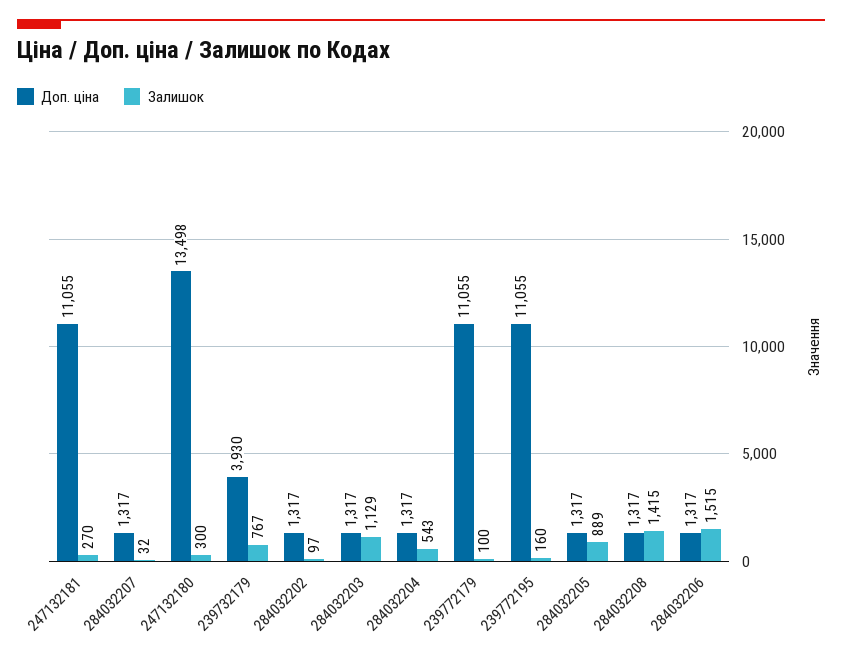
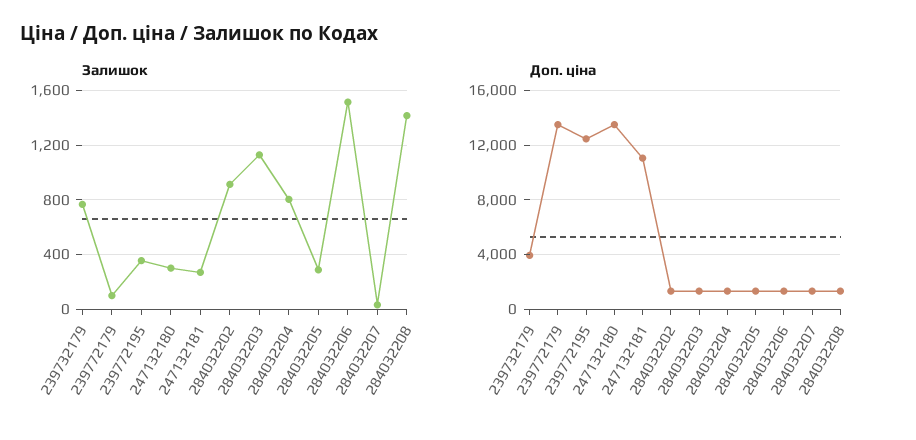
Залишок, 284032202: 97 -> 900
Залишок, 284032204: 543 -> 800
Доп. ціна, 239772179: 11055 -> 13500
Доп. ціна, 239772195: 11055 -> 12500
Залишок, 239772195: 160 -> 350
Залишок, 284032205: 889 -> 300

